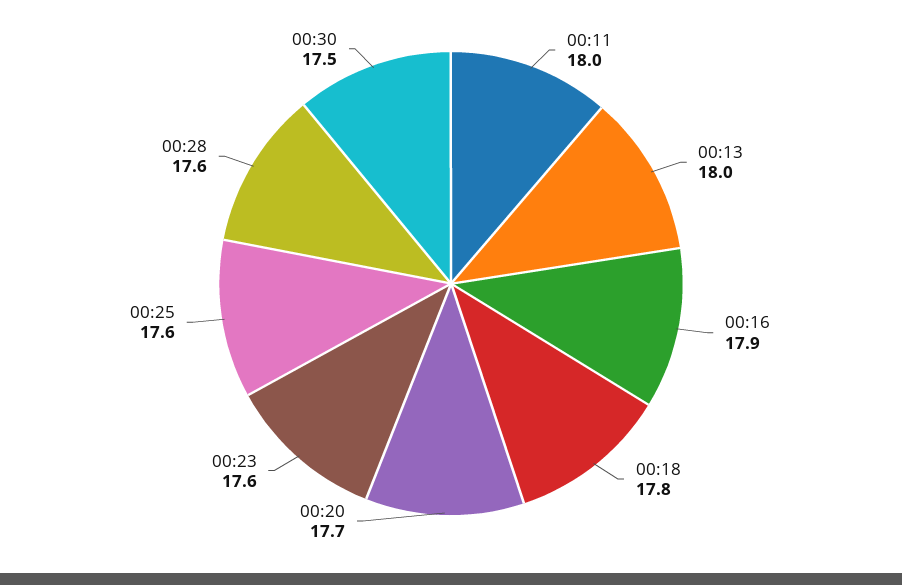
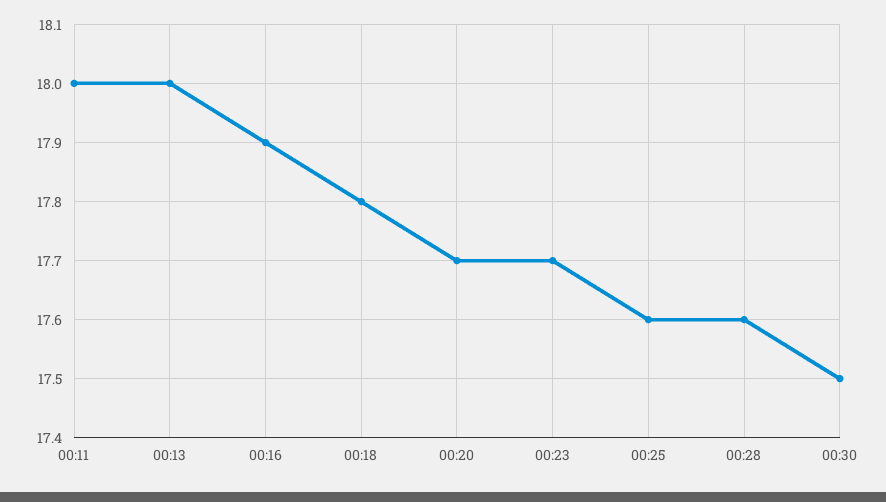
00:23: 17.6 -> 17.7

